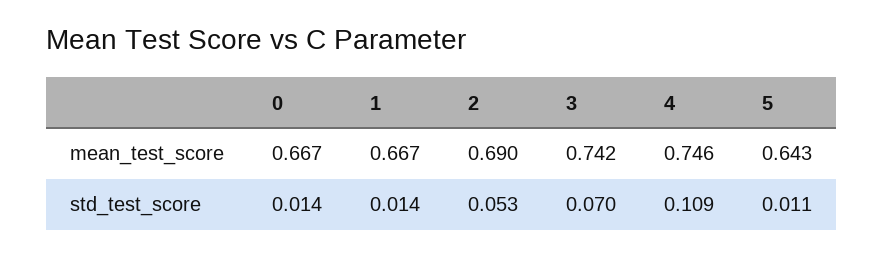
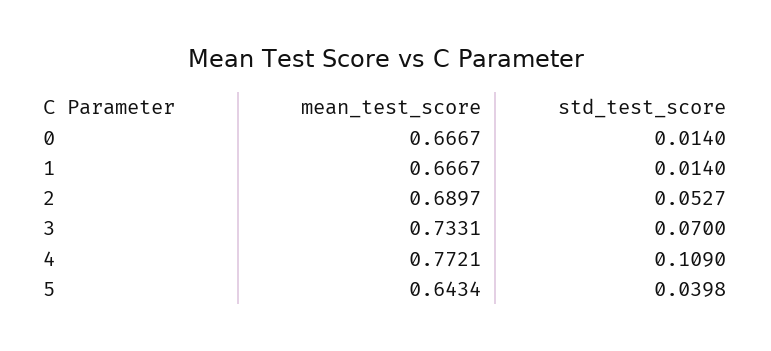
3, mean_test_score: 0.742 -> 0.7331
4, mean_test_score: 0.746 -> 0.7721
5, std_test_score: 0.011 -> 0.0398

